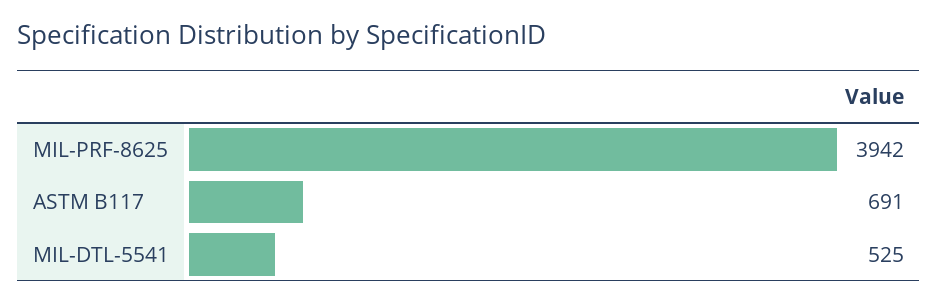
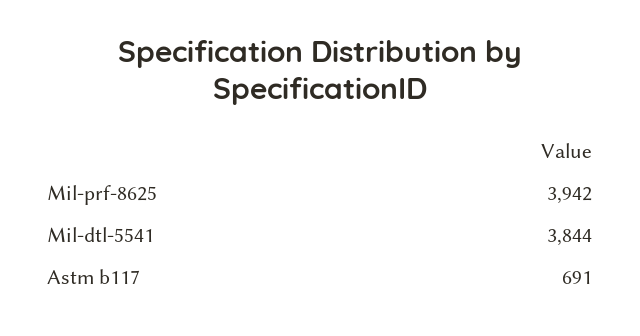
MIL-DTL-5541: 525 -> 3844

